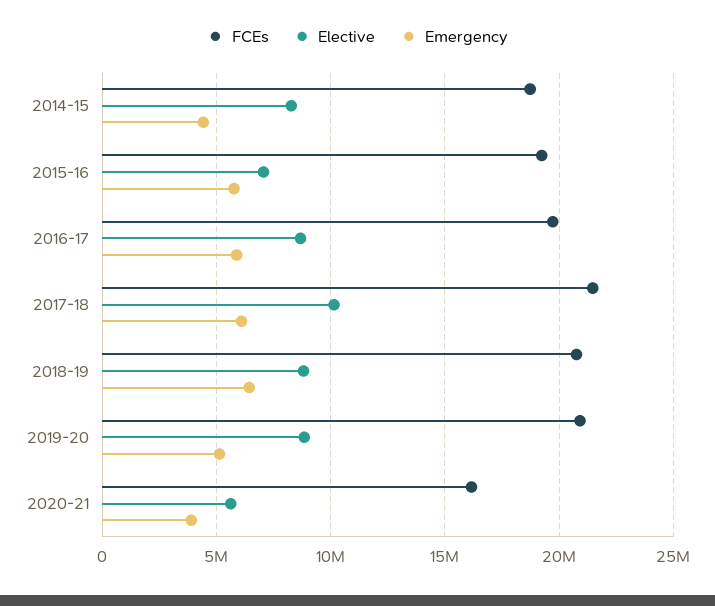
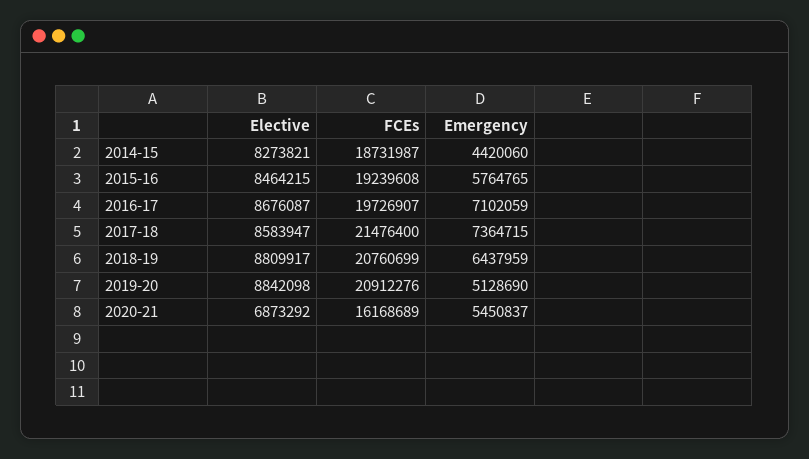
Elective, 2015-16: 7000000 -> 8464215
Emergency, 2016-17: 6000000 -> 7102059
Elective, 2017-18: 10000000 -> 8583947
Emergency, 2017-18: 6000000 -> 7364715
Elective, 2020-21: 5500000 -> 6873292
Emergency, 2020-21: 4000000 -> 5450837

